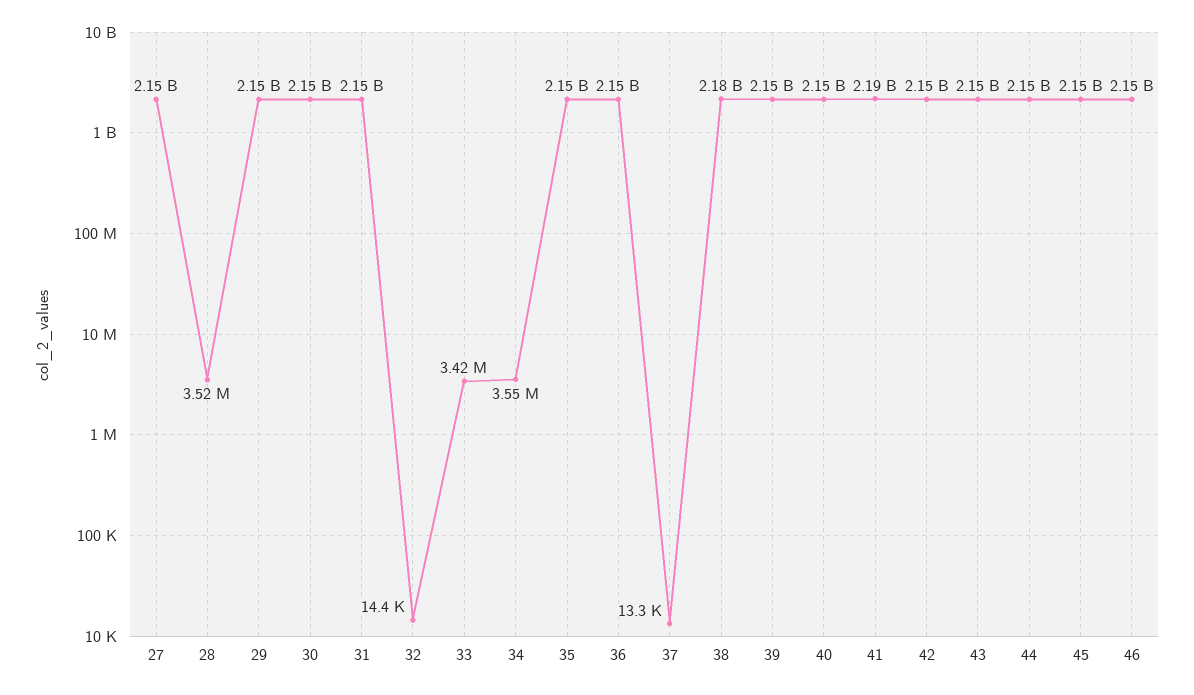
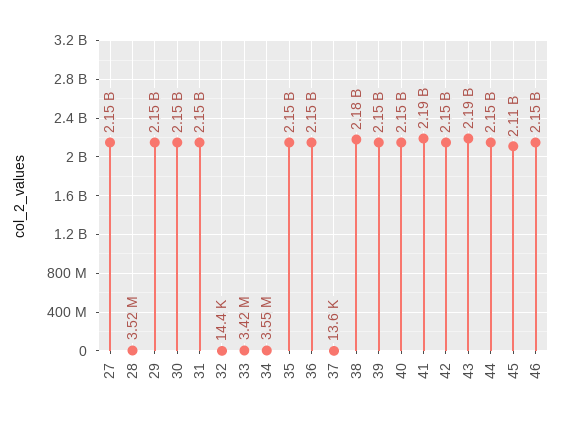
37: 13300 -> 13600
43: 2150000000 -> 2190000000
45: 2150000000 -> 2110000000

